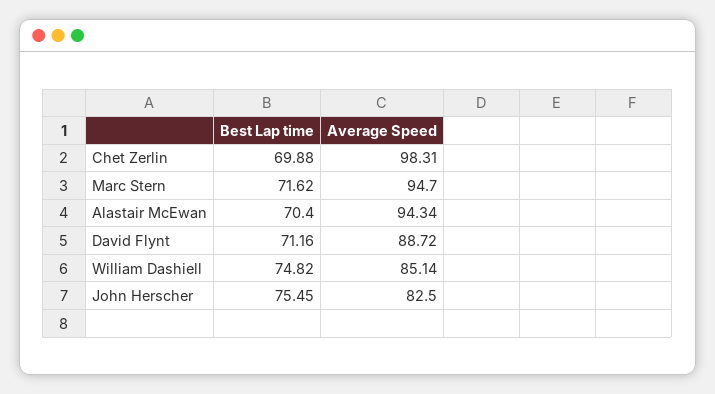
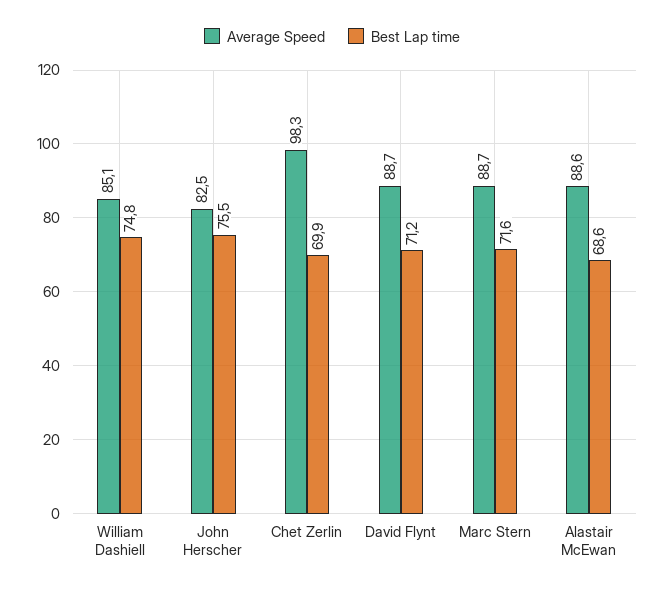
Average Speed, Marc Stern: 94.7 -> 88.7
Best Lap time, Alastair McEwan: 70.4 -> 68.6
Average Speed, Alastair McEwan: 94.34 -> 88.6

